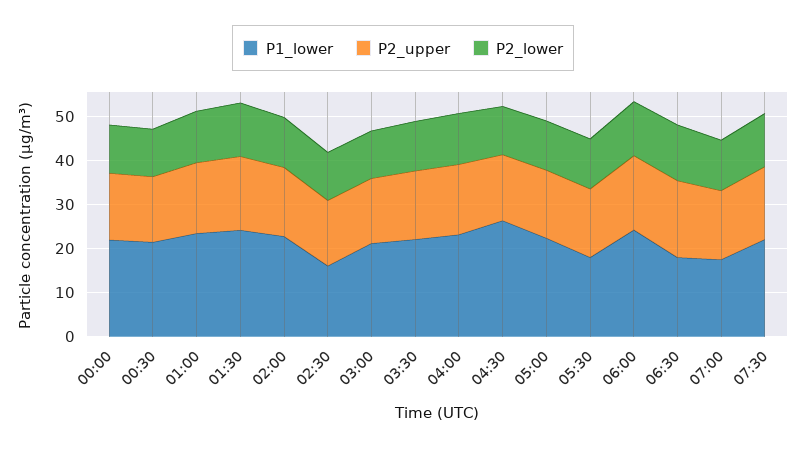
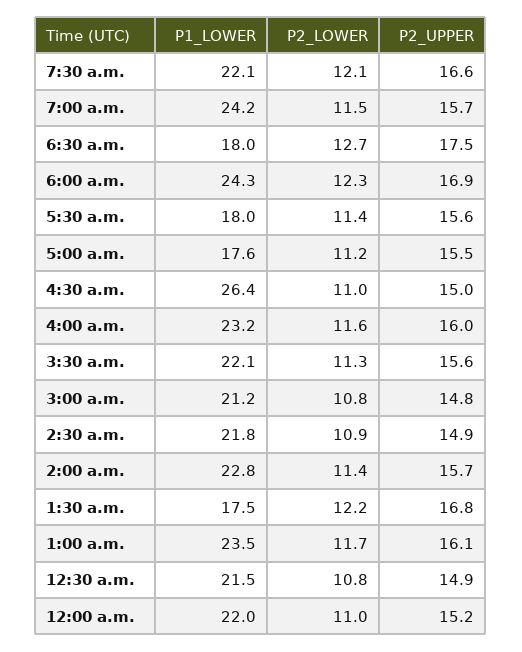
P1_lower, 01:30: 24 -> 17.5
P1_lower, 02:30: 16 -> 21.8
P1_lower, 05:00: 22 -> 17.6
P1_lower, 07:00: 18 -> 24.2

